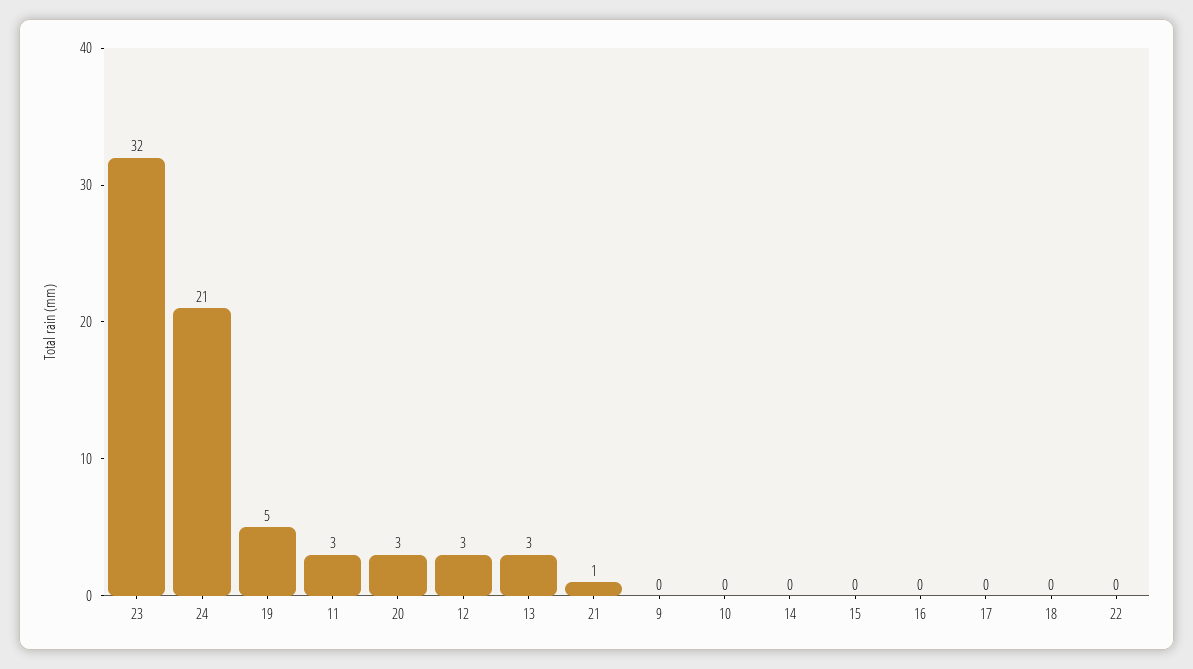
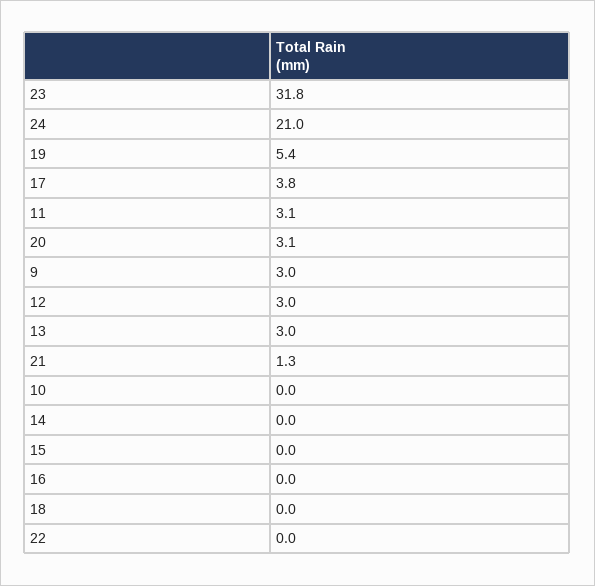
9: 0 -> 3
17: 0 -> 3.8

